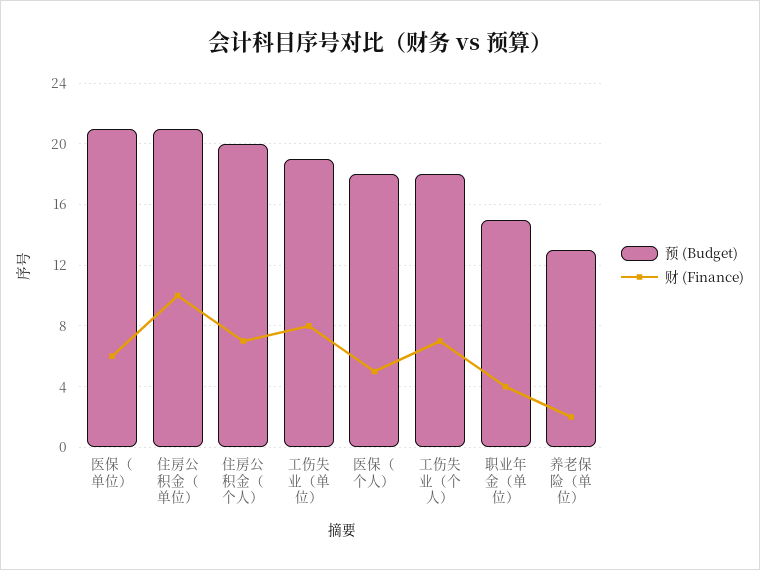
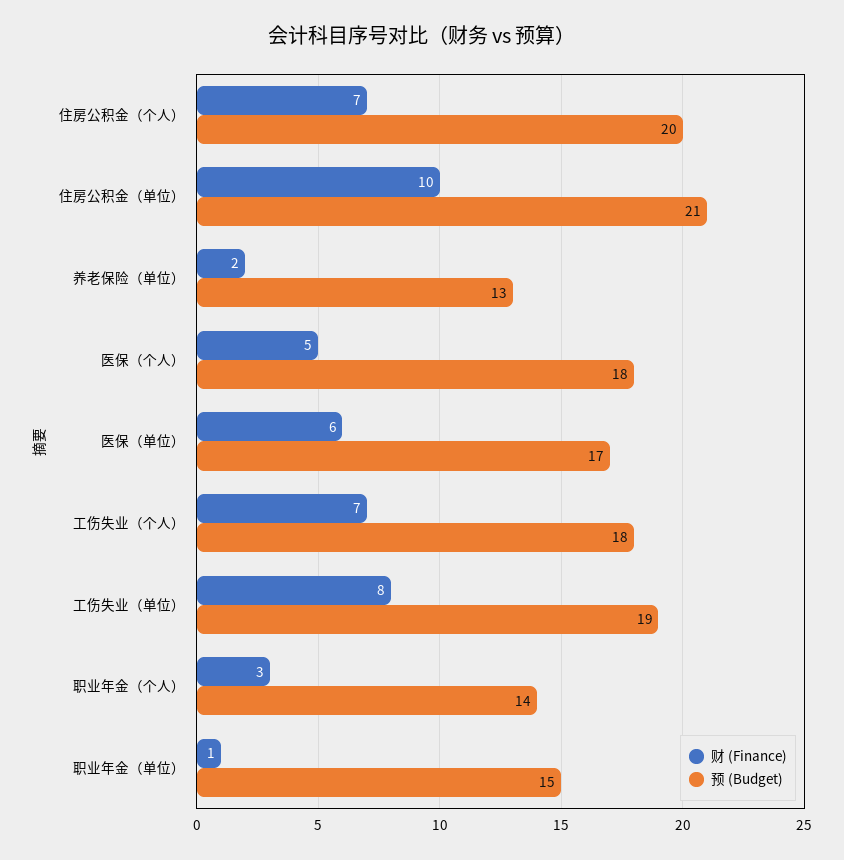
预 (Budget), 医保（单位）: 21 -> 17
财 (Finance), 职业年金（单位）: 4 -> 1
财 (Finance), 职业年金（个人）: none -> 3
预 (Budget), 职业年金（个人）: none -> 14

